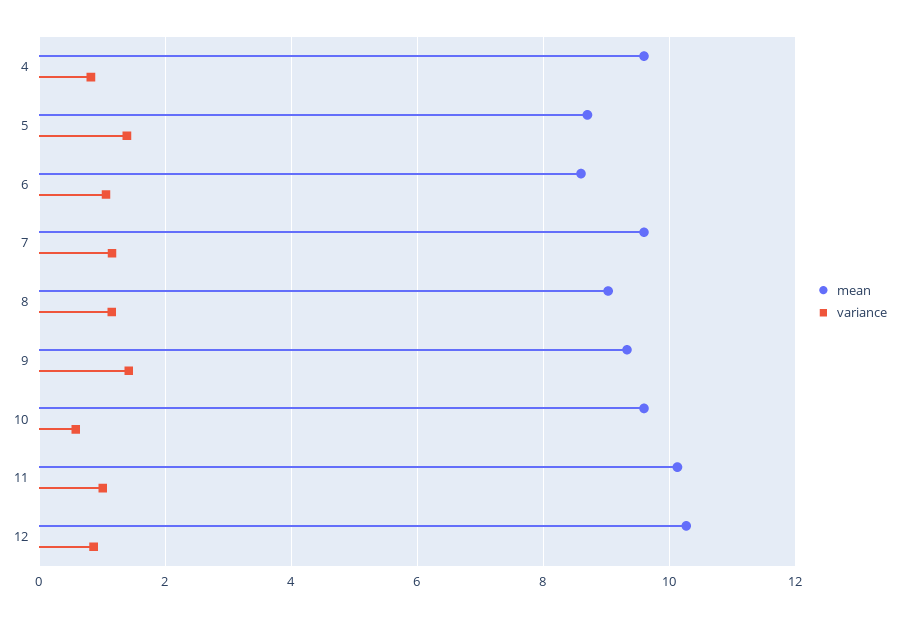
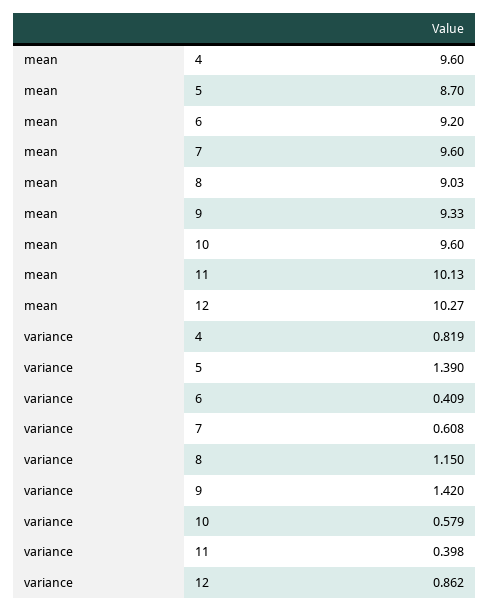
mean, 6: 8.6 -> 9.2
variance, 6: 1 -> 0.409
variance, 7: 1.2 -> 0.608
variance, 11: 1 -> 0.398

